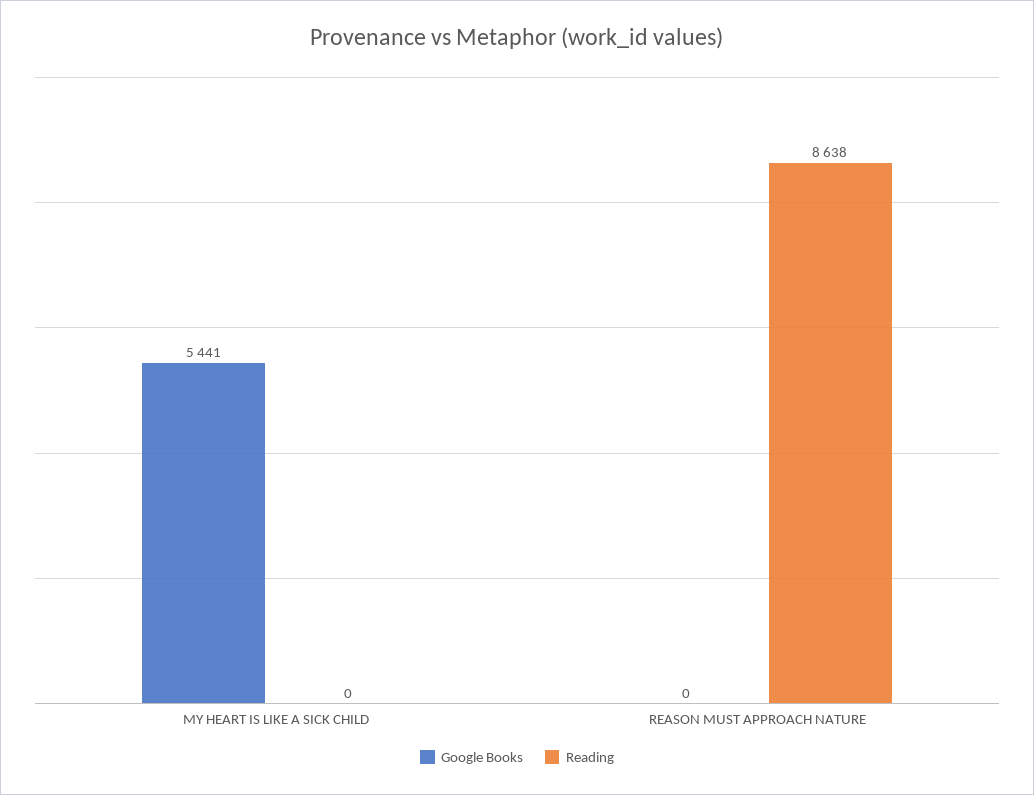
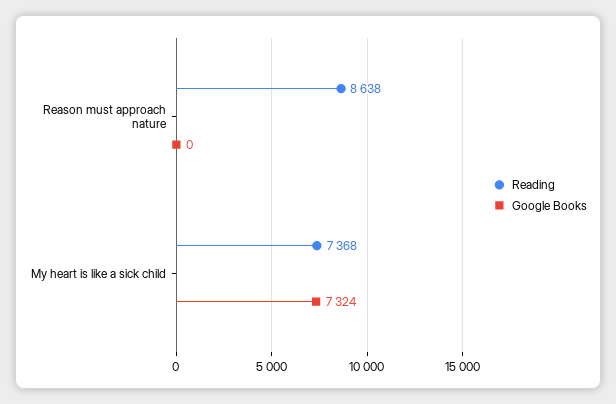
Google Books, MY HEART IS LIKE A SICK CHILD: 5441 -> 7324
Reading, MY HEART IS LIKE A SICK CHILD: 0 -> 7368

